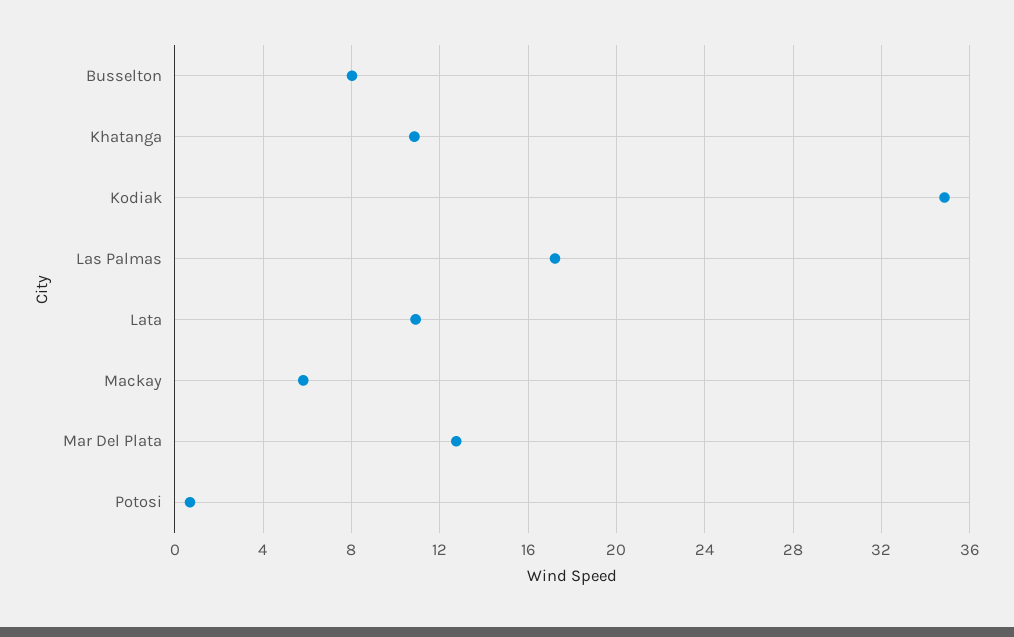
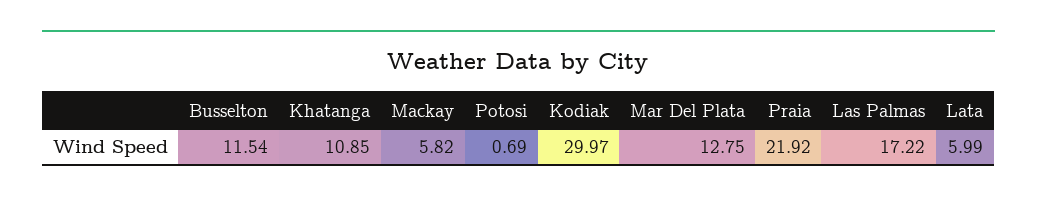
Busselton: 8 -> 11.54
Kodiak: 35 -> 29.97
Lata: 11 -> 5.99
Praia: none -> 21.92

